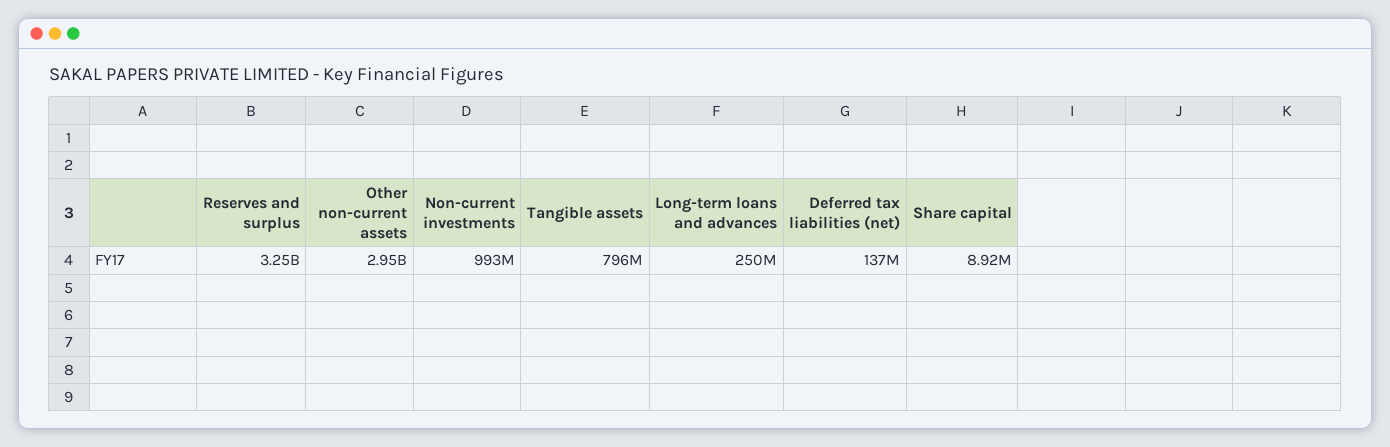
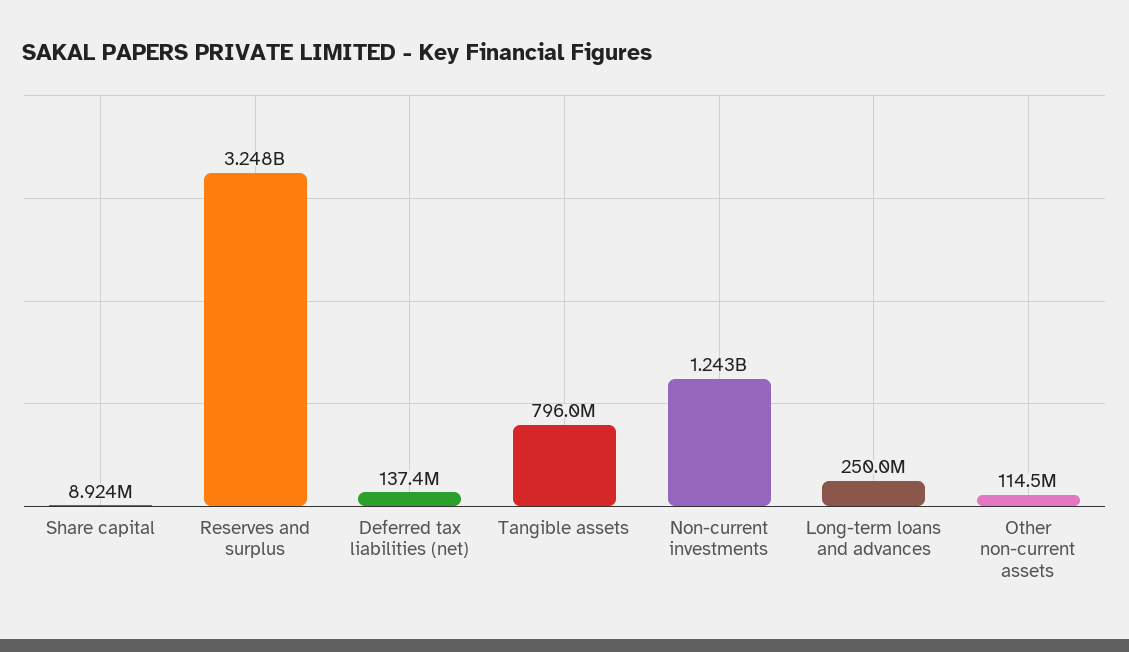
Other non-current assets: 2950000000 -> 114500000
Non-current investments: 993000000 -> 1243000000

